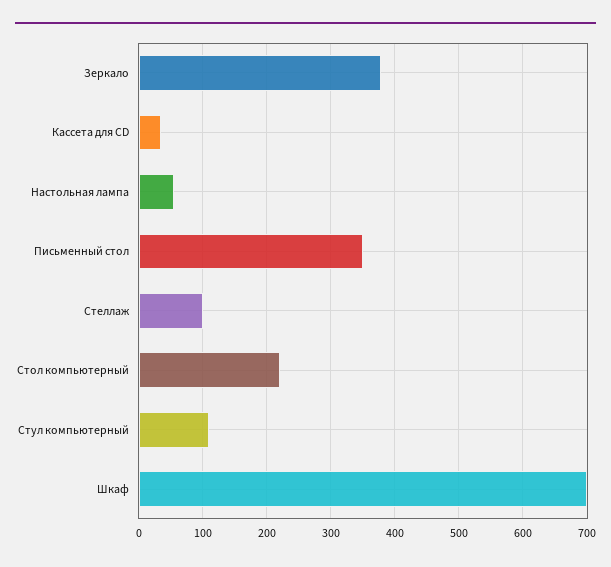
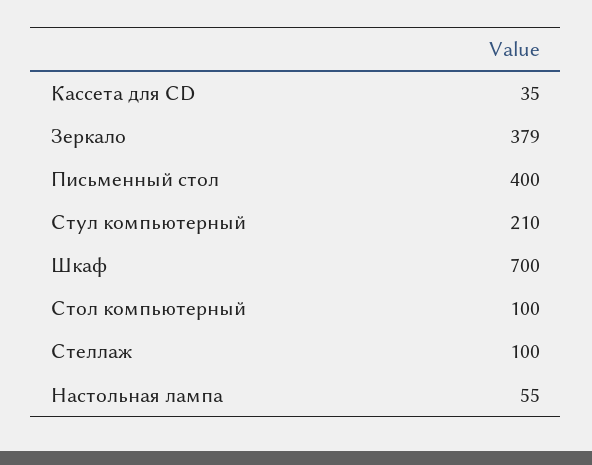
Письменный стол: 350 -> 400
Стол компьютерный: 220 -> 100
Стул компьютерный: 110 -> 210

